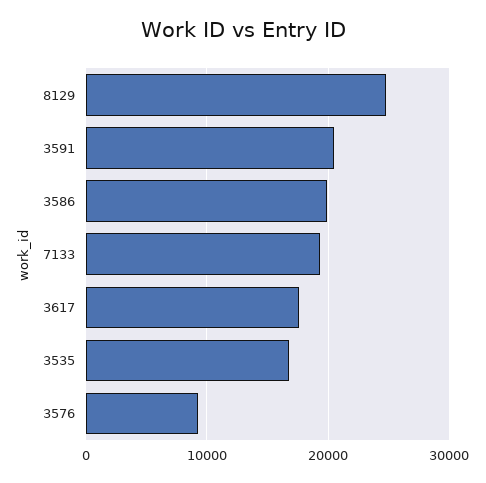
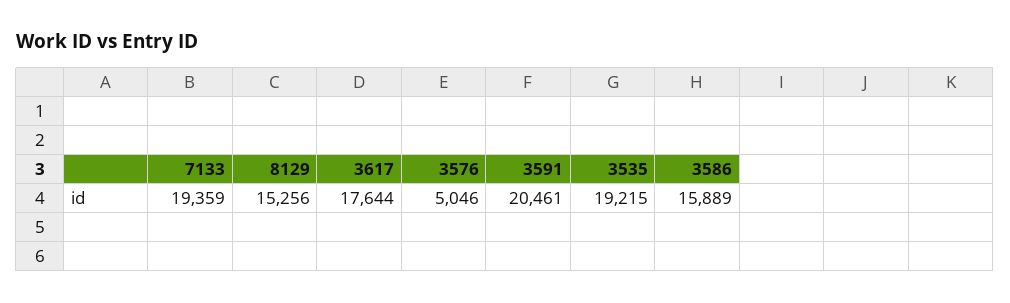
8129: 25000 -> 15256
3586: 20000 -> 15889
3535: 17000 -> 19215
3576: 9000 -> 5046

